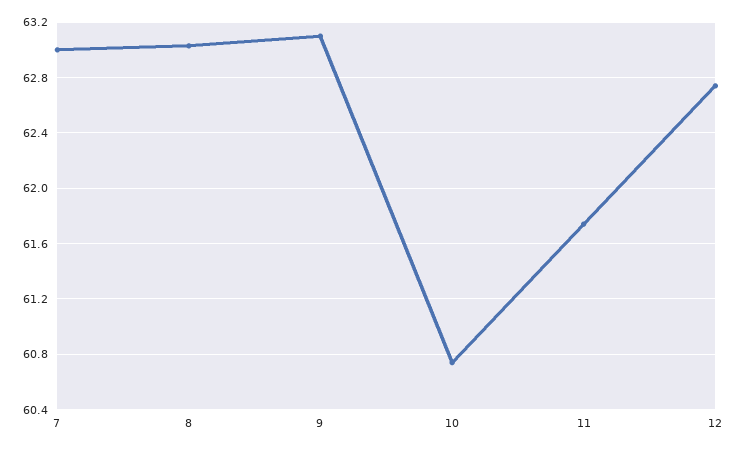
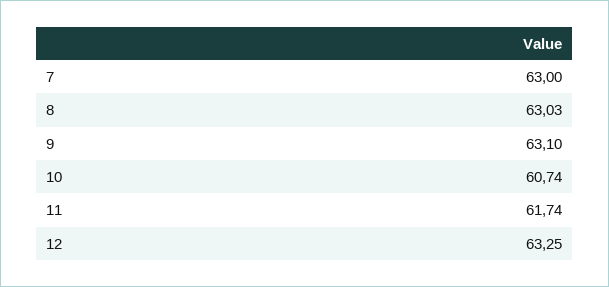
12: 62.75 -> 63.25

